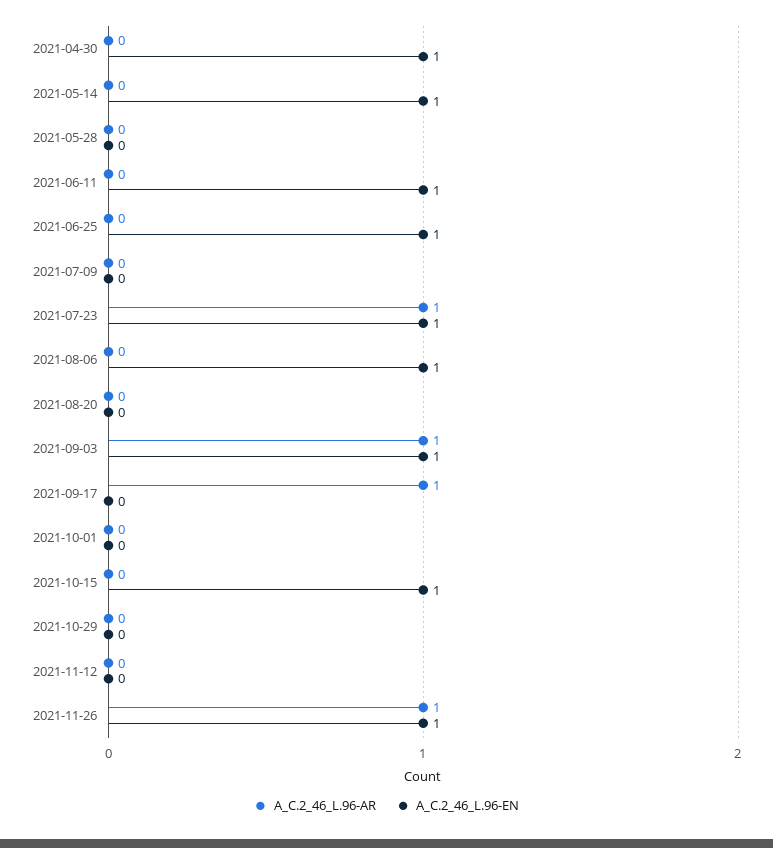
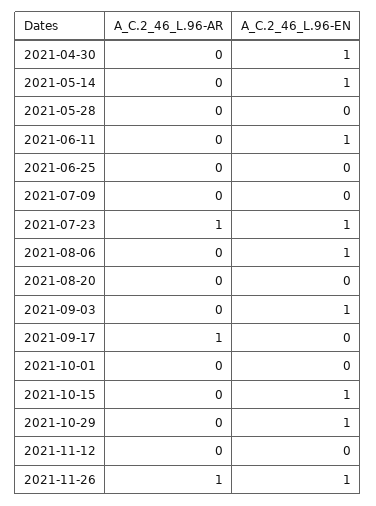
A_C.2_46_L.96-EN, 2021-06-25: 1 -> 0
A_C.2_46_L.96-AR, 2021-09-03: 1 -> 0
A_C.2_46_L.96-EN, 2021-10-29: 0 -> 1

